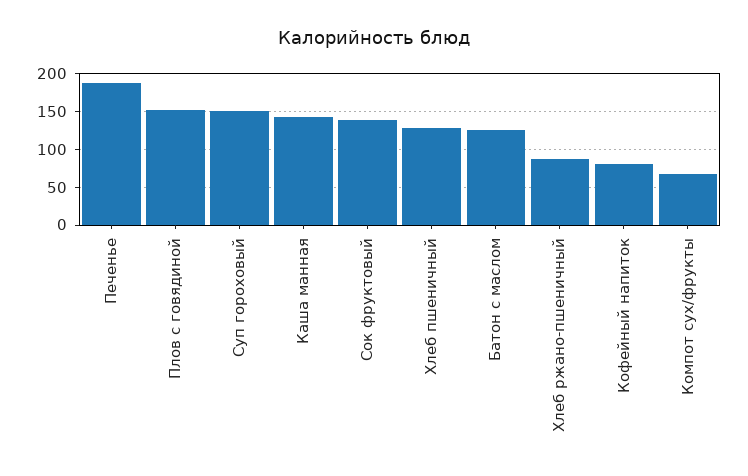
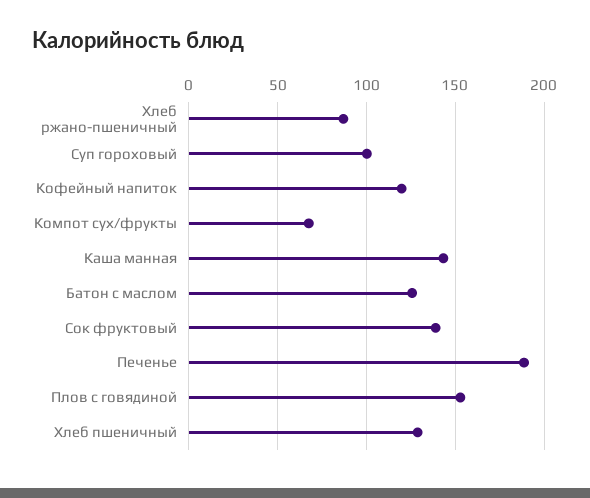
Суп гороховый: 150 -> 100
Кофейный напиток: 80 -> 120

